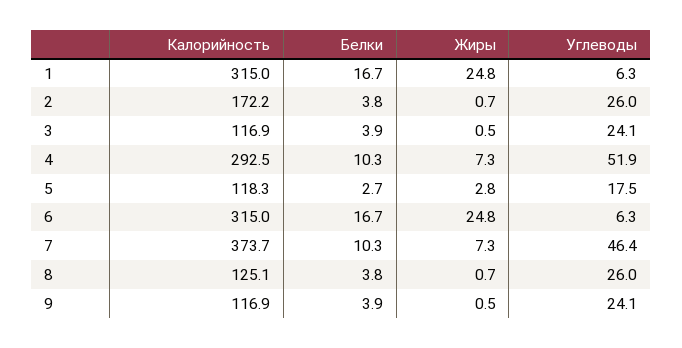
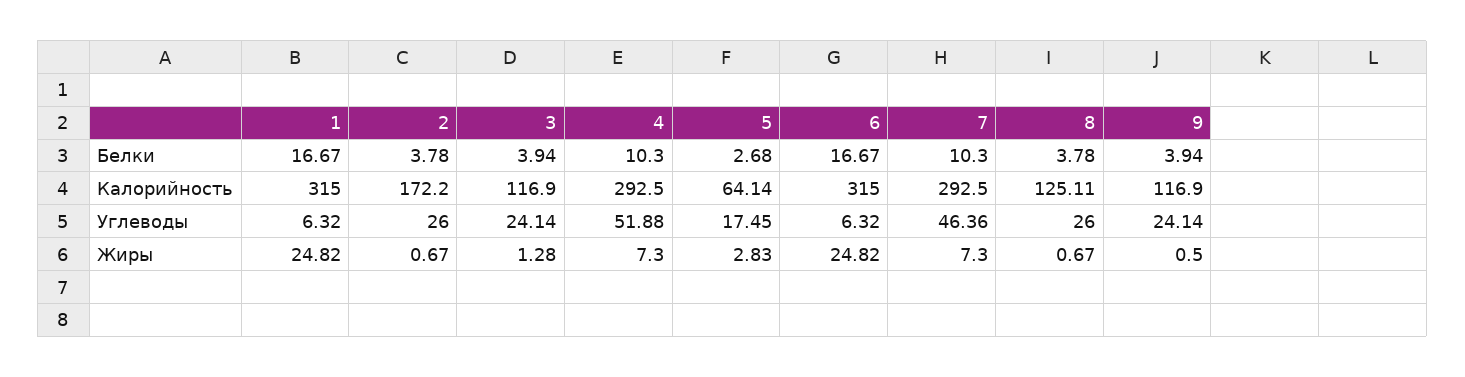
Жиры, 3: 0.5 -> 1.28
Калорийность, 5: 118.3 -> 64.14
Калорийность, 7: 373.7 -> 292.5

